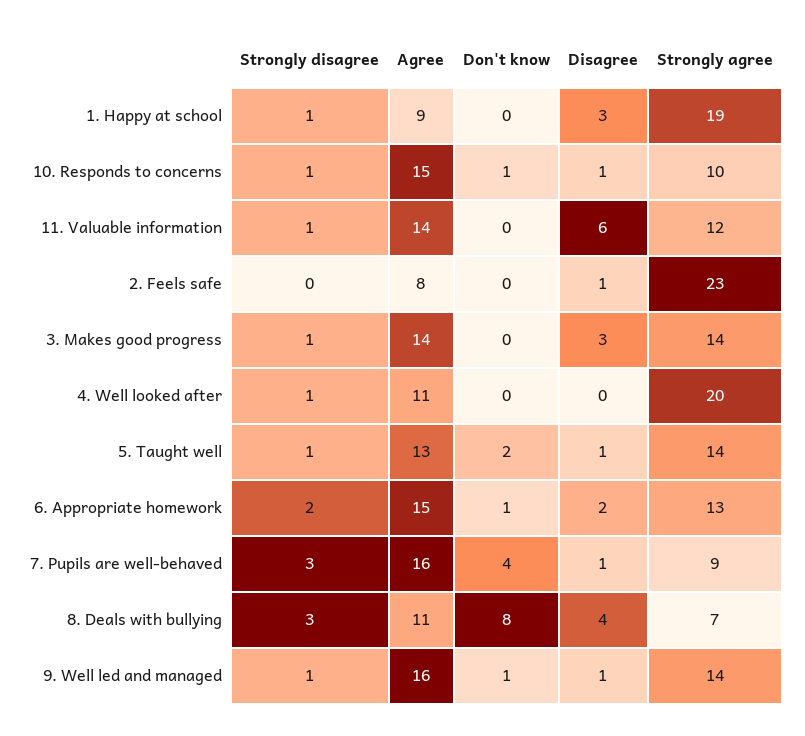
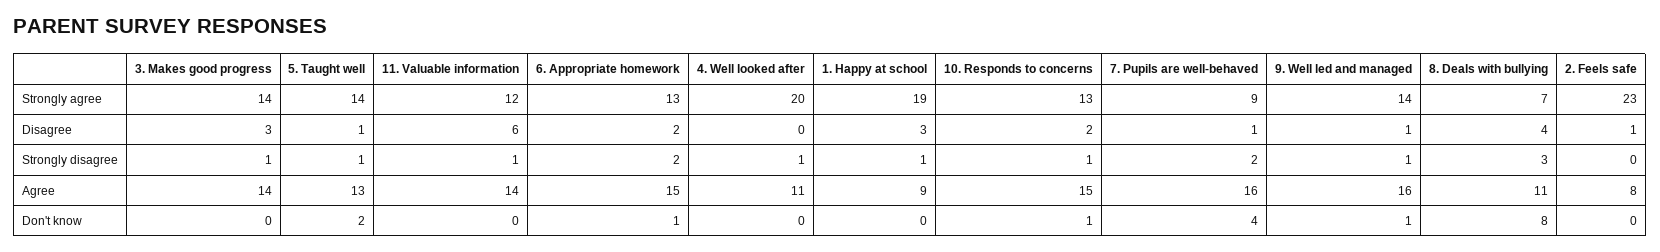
Disagree, 10. Responds to concerns: 1 -> 2
Strongly agree, 10. Responds to concerns: 10 -> 13
Strongly disagree, 7. Pupils are well-behaved: 3 -> 2

